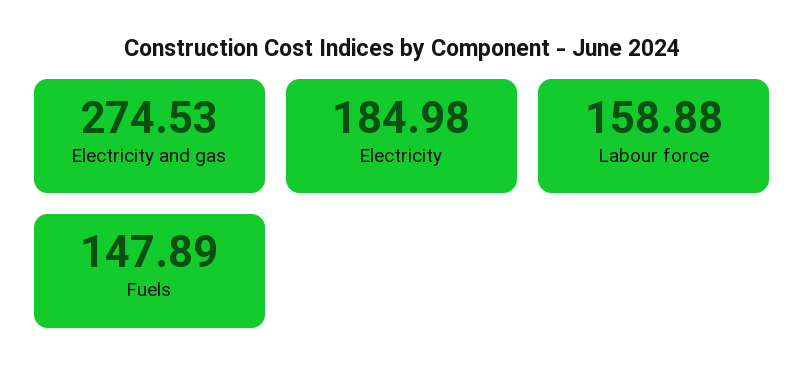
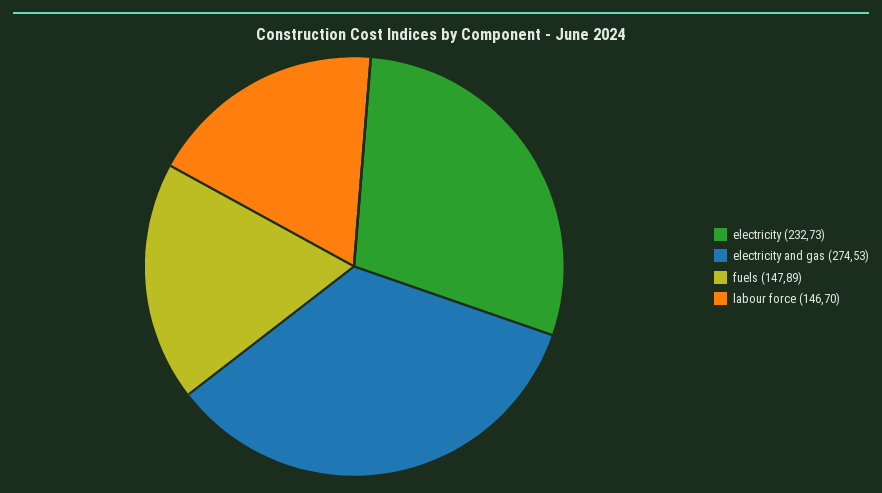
Electricity: 184.98 -> 232.73
Labour force: 158.88 -> 146.7

